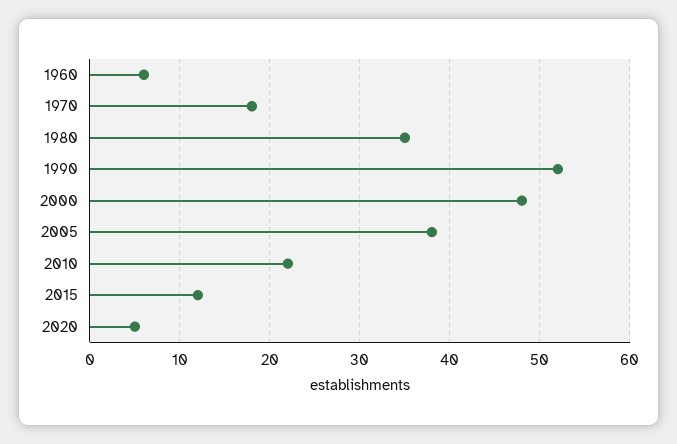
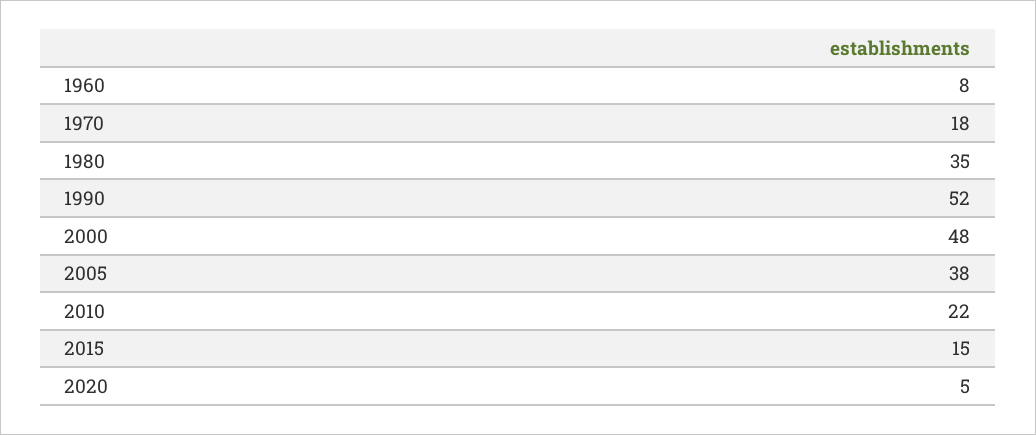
1960: 6 -> 8
2015: 12 -> 15

